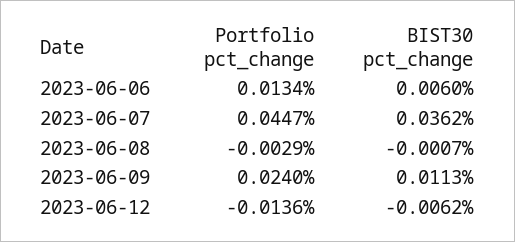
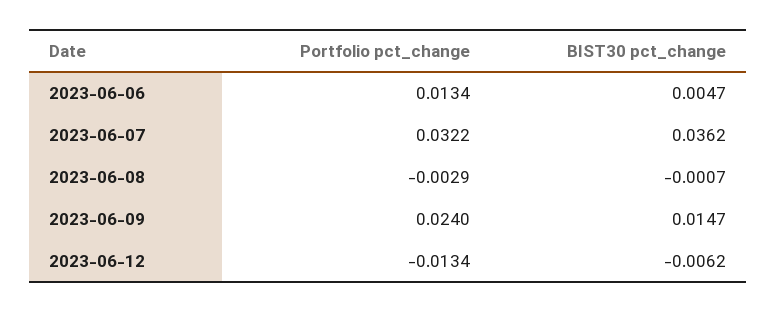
BIST30 pct_change, 2023-06-06: 0.006 -> 0.0047
Portfolio pct_change, 2023-06-07: 0.0447 -> 0.0322
BIST30 pct_change, 2023-06-09: 0.0113 -> 0.0147
Portfolio pct_change, 2023-06-12: -0.0136 -> -0.0134

